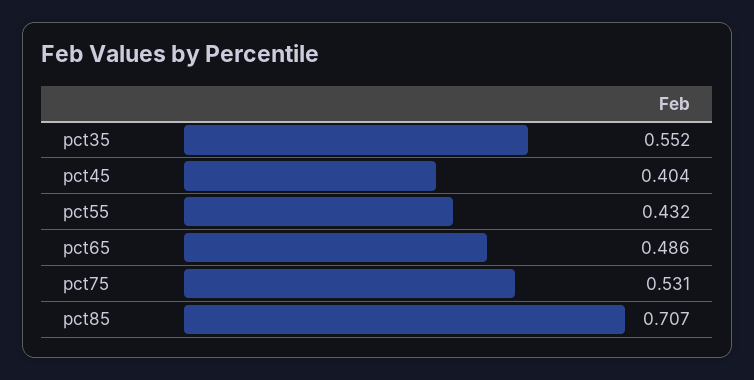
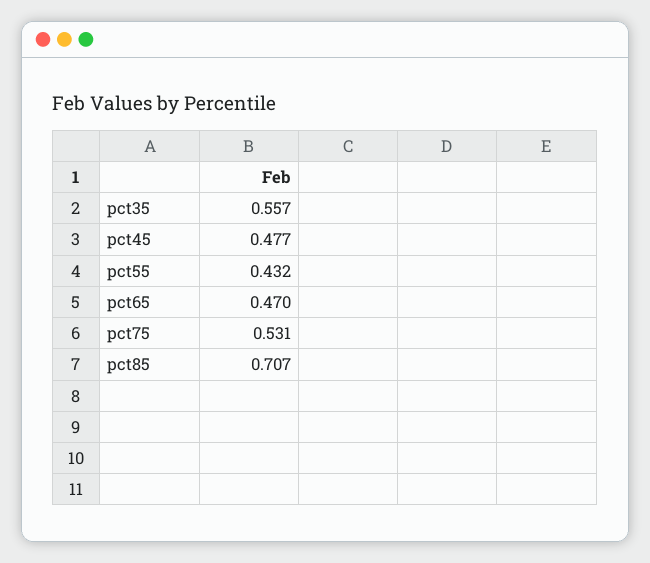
pct35: 0.552 -> 0.557
pct45: 0.404 -> 0.477
pct65: 0.486 -> 0.47

